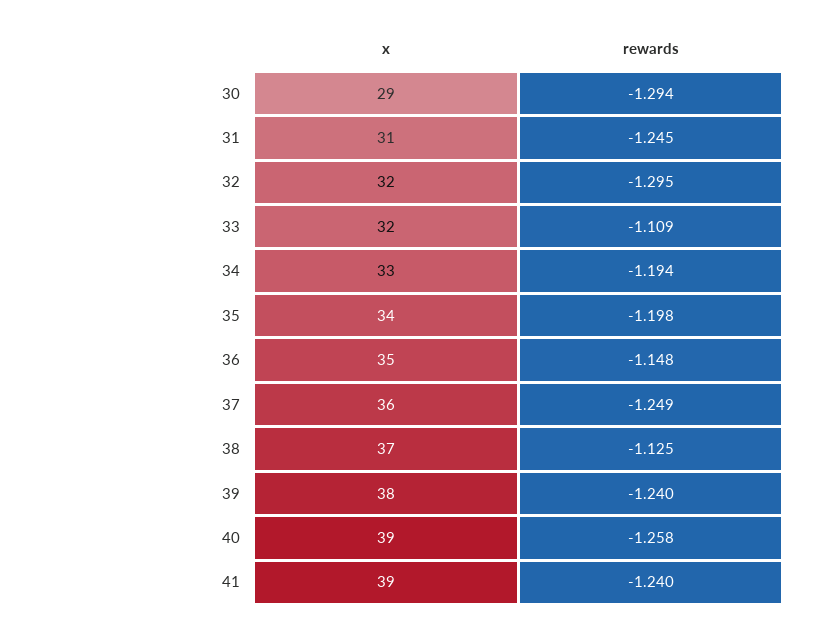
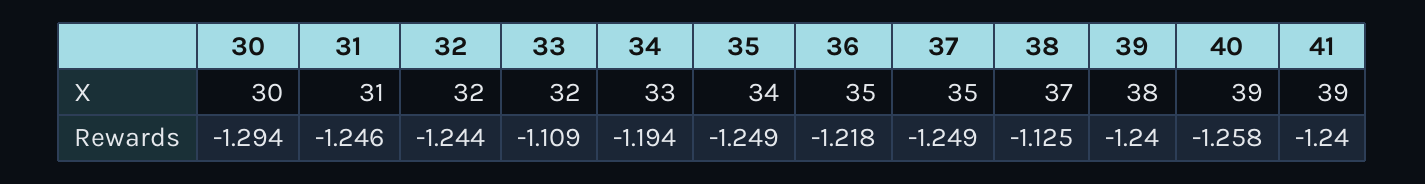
x, 30: 29 -> 30
rewards, 31: -1.245 -> -1.246
rewards, 32: -1.295 -> -1.244
rewards, 35: -1.198 -> -1.249
rewards, 36: -1.148 -> -1.218
x, 37: 36 -> 35

